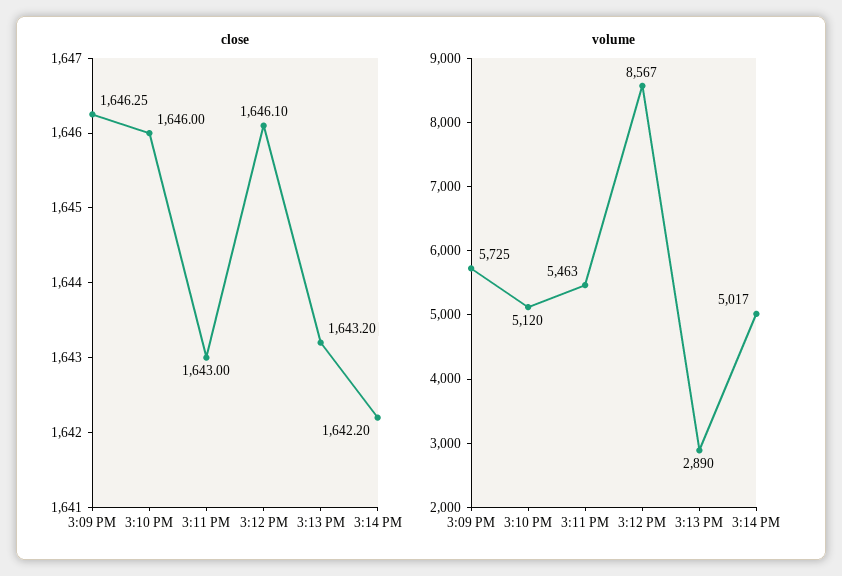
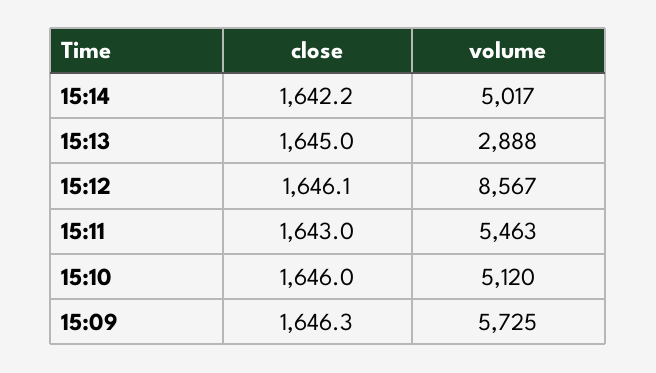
close, 3:13 PM: 1643.2 -> 1645
volume, 3:13 PM: 2890 -> 2888

